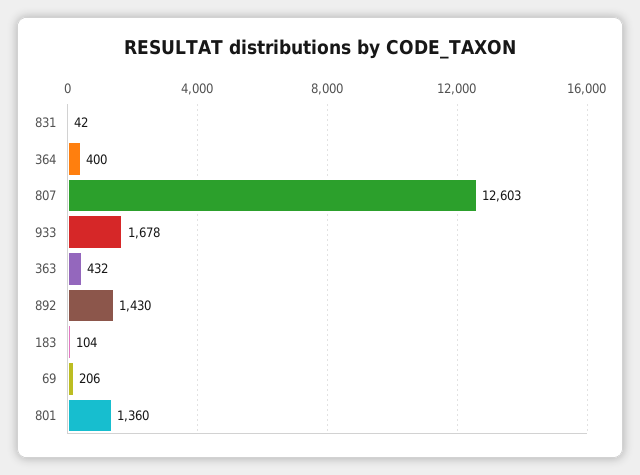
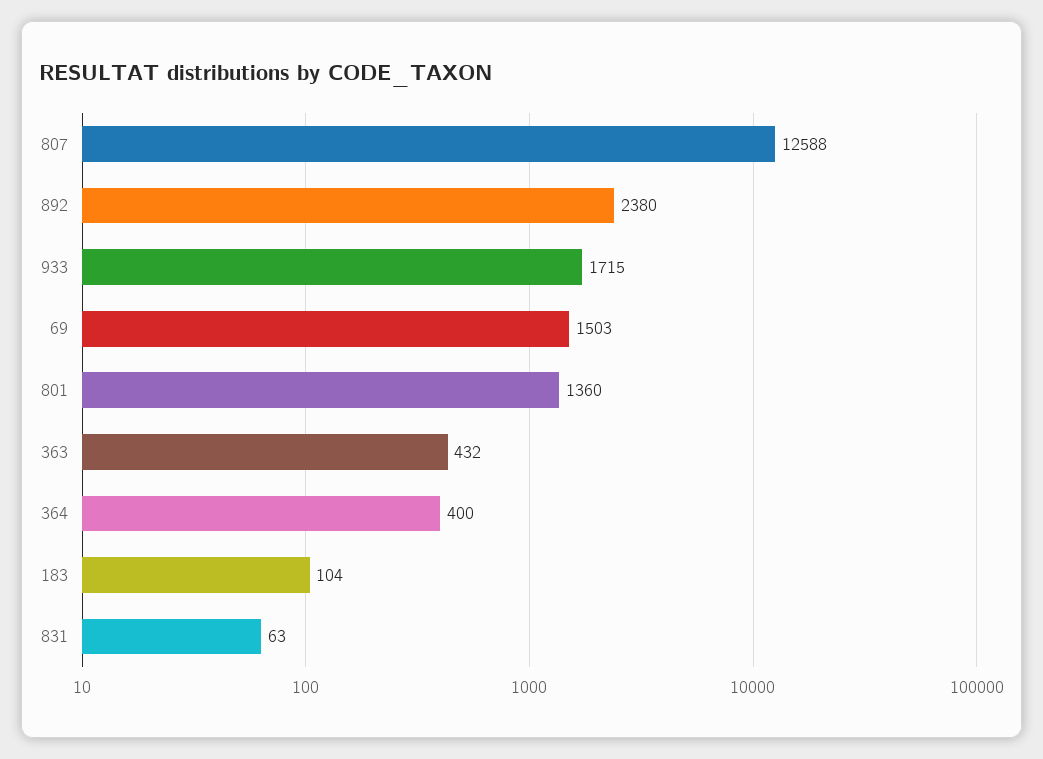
831: 42 -> 63
807: 12603 -> 12588
933: 1678 -> 1715
892: 1430 -> 2380
69: 206 -> 1503

